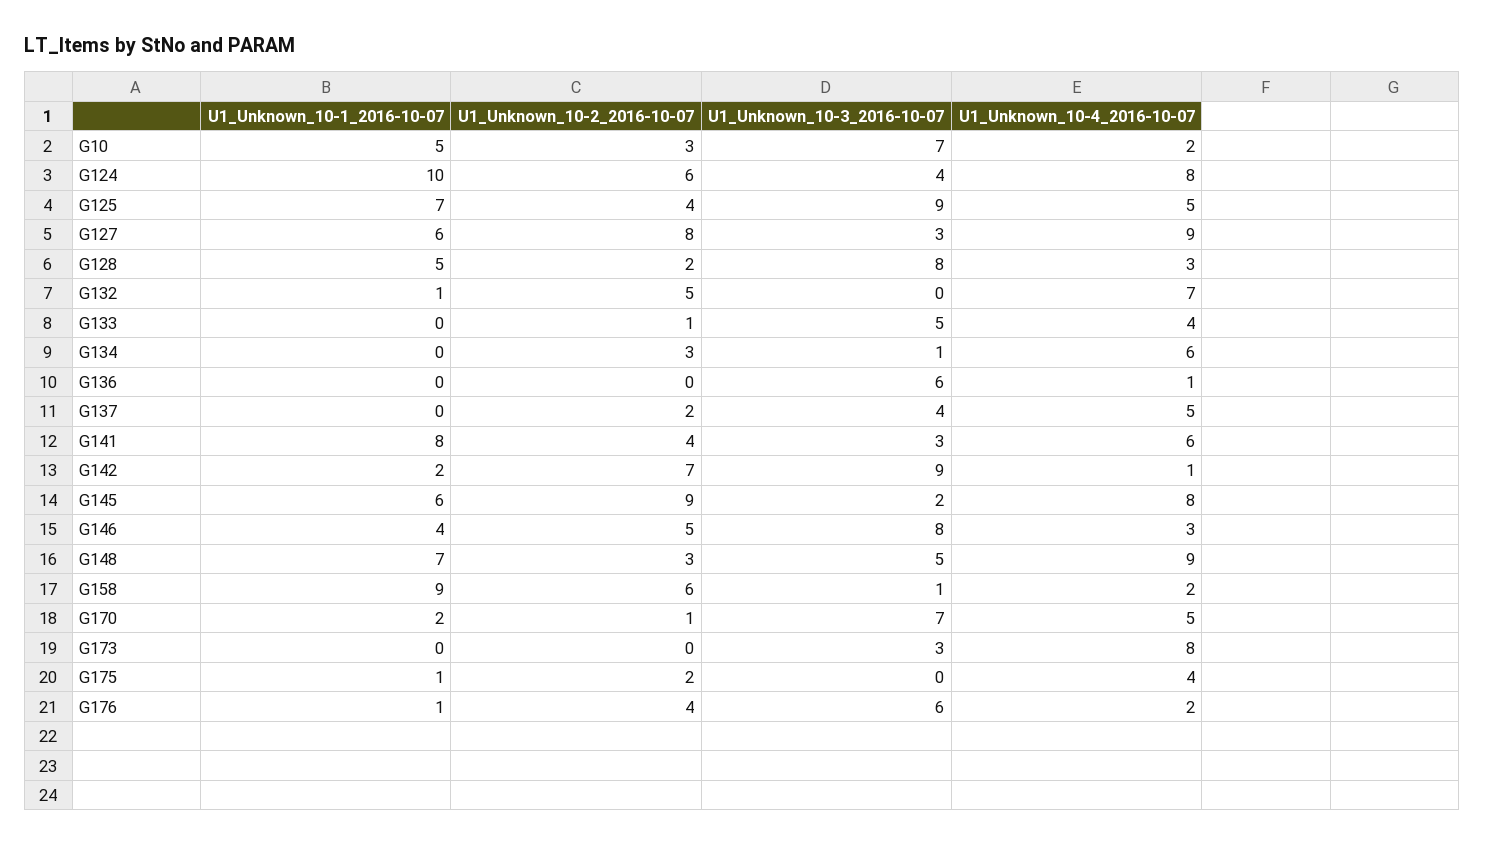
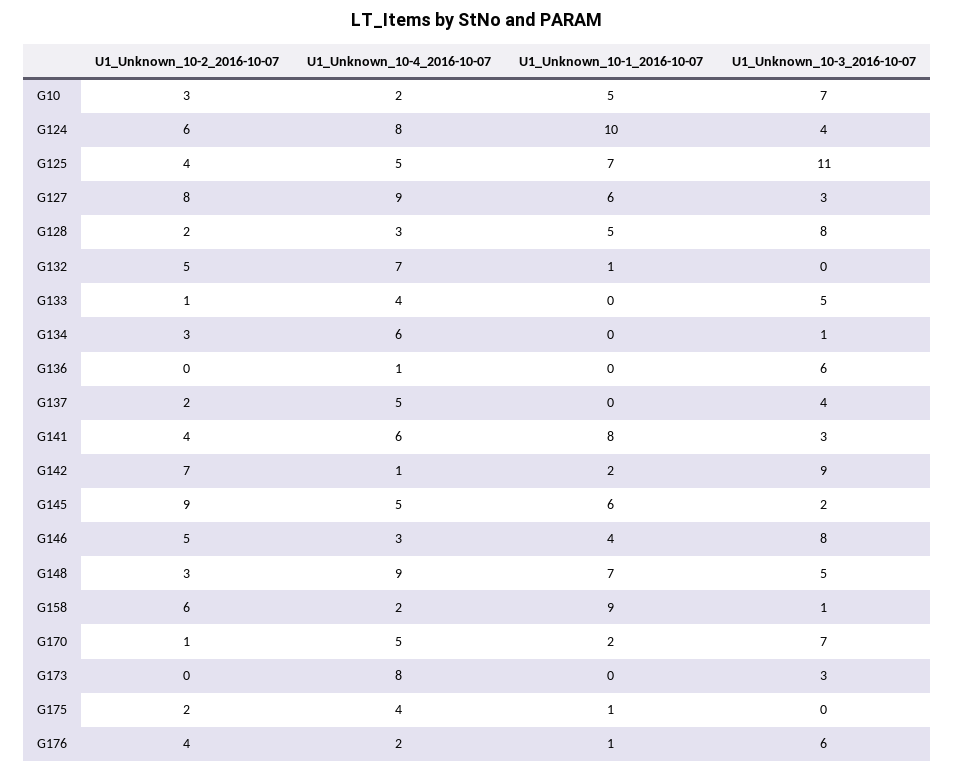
U1_Unknown_10-3_2016-10-07, G125: 9 -> 11
U1_Unknown_10-4_2016-10-07, G145: 8 -> 5

